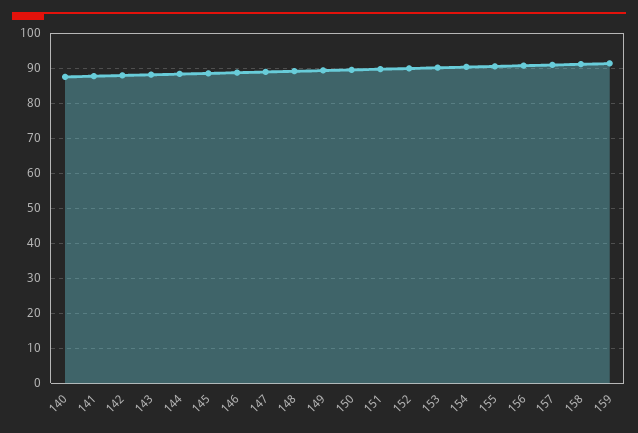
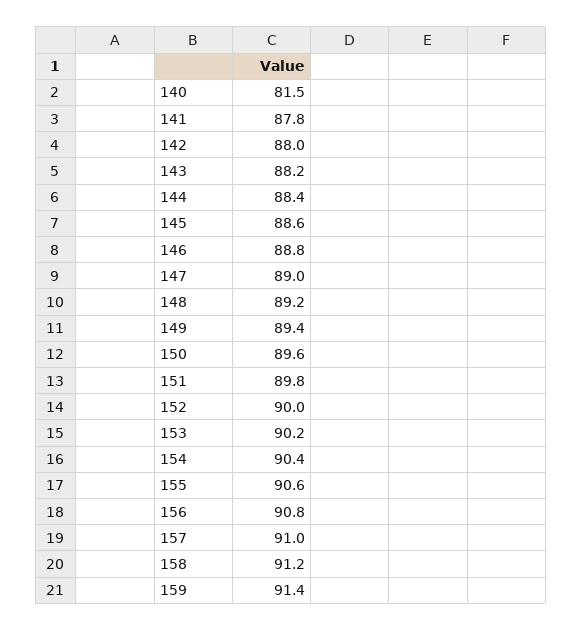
140: 88 -> 81.5

